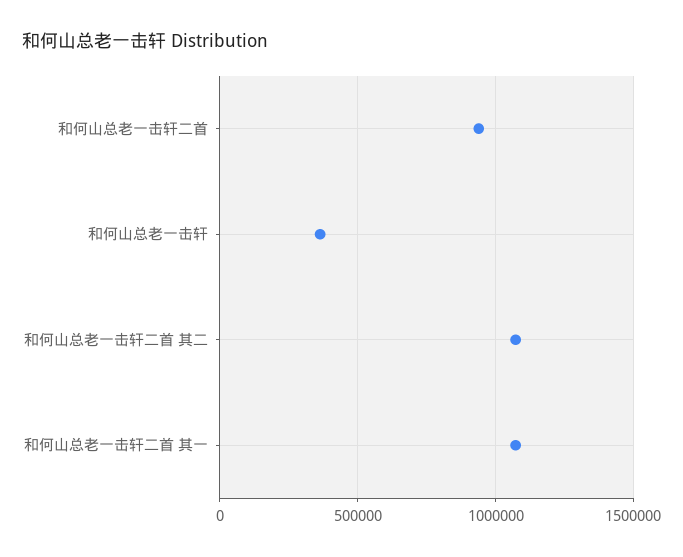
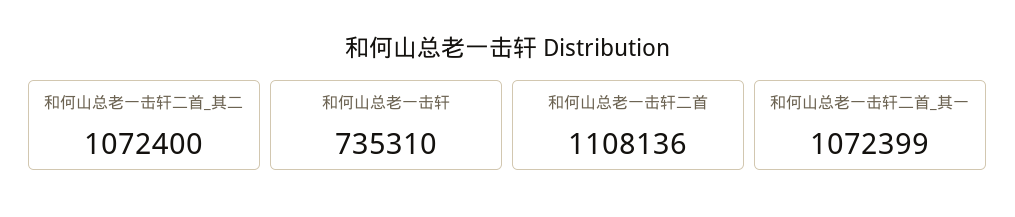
和何山总老一击轩二首: 950000 -> 1108136
和何山总老一击轩: 350000 -> 735310

